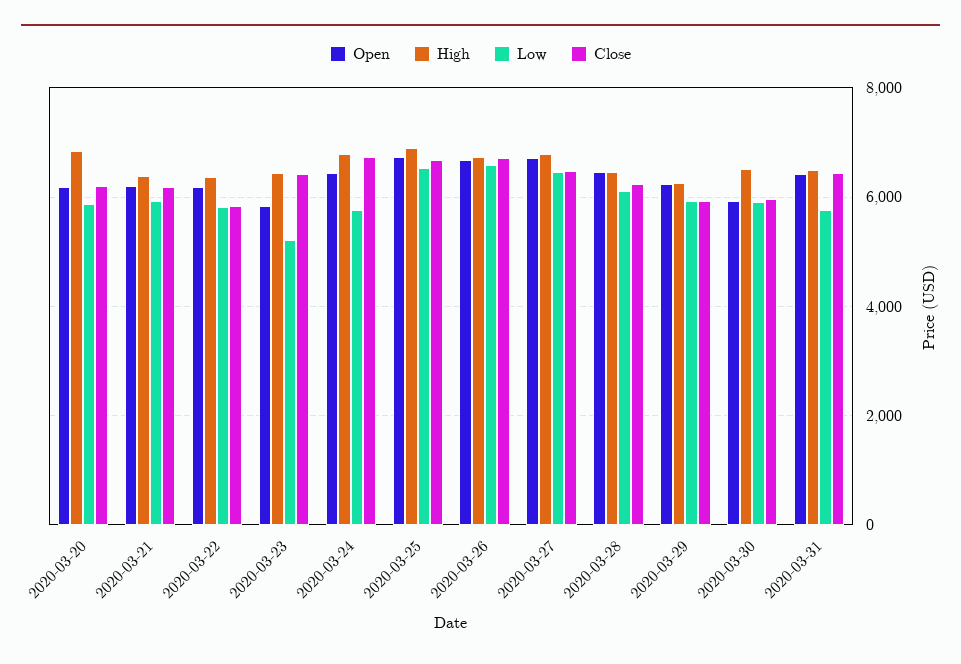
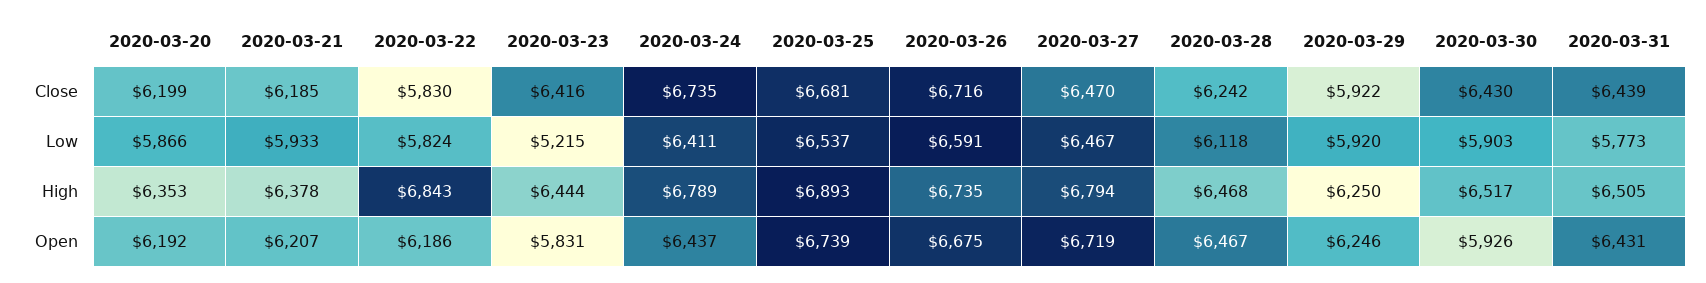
High, 2020-03-20: 6800 -> 6353
High, 2020-03-22: 6400 -> 6843
Low, 2020-03-24: 5800 -> 6411
Close, 2020-03-30: 6000 -> 6430

